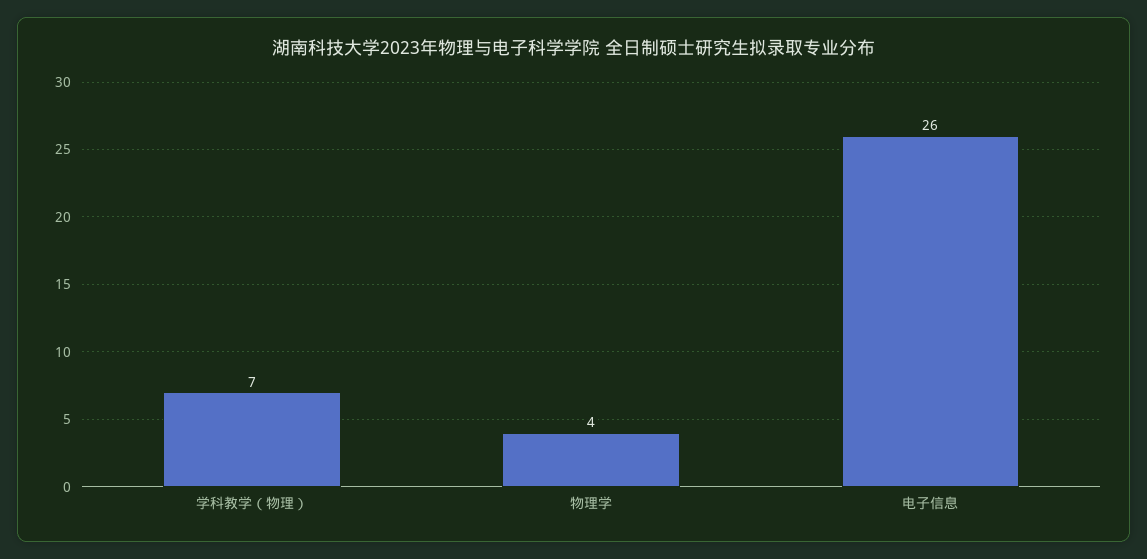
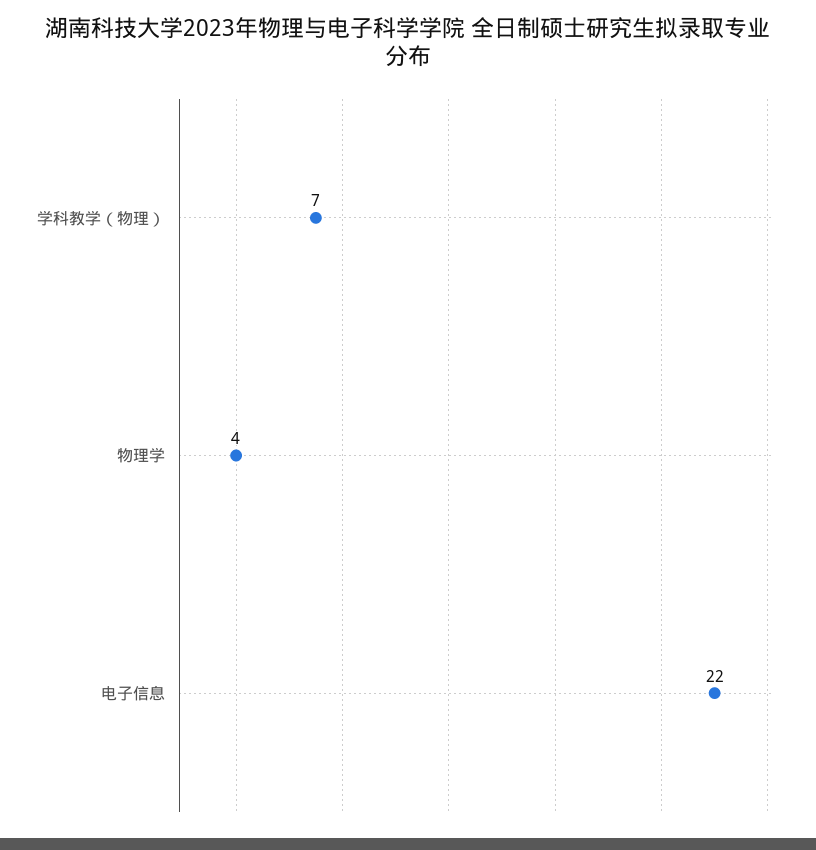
电子信息: 26 -> 22

